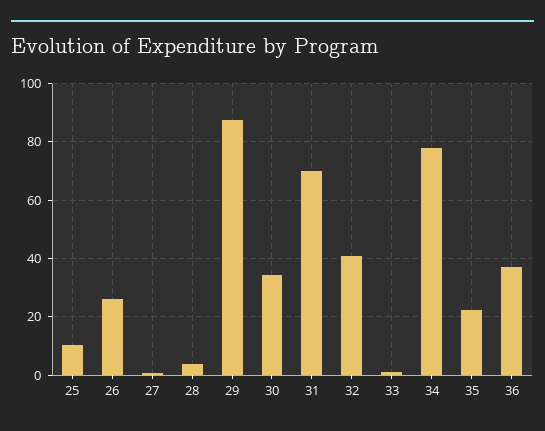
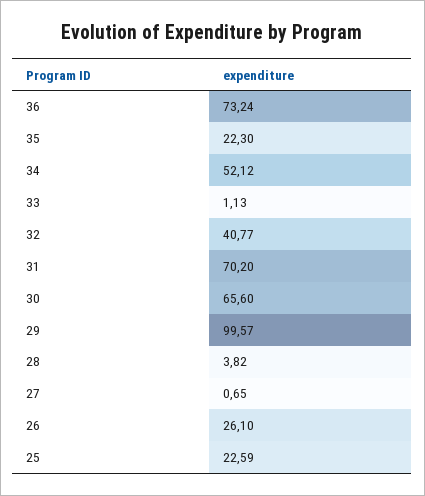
25: 10 -> 22.59
29: 87.5 -> 99.57
30: 35 -> 65.6
34: 77.5 -> 52.12
36: 37.5 -> 73.24

